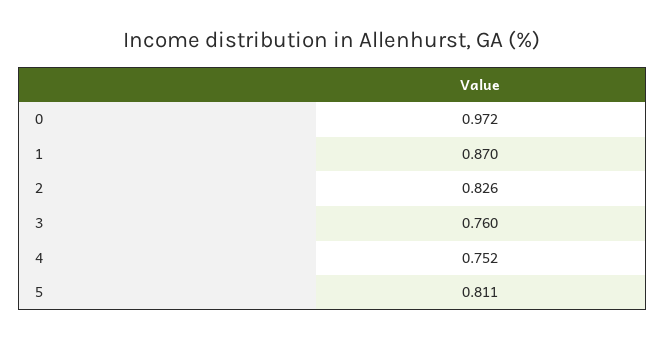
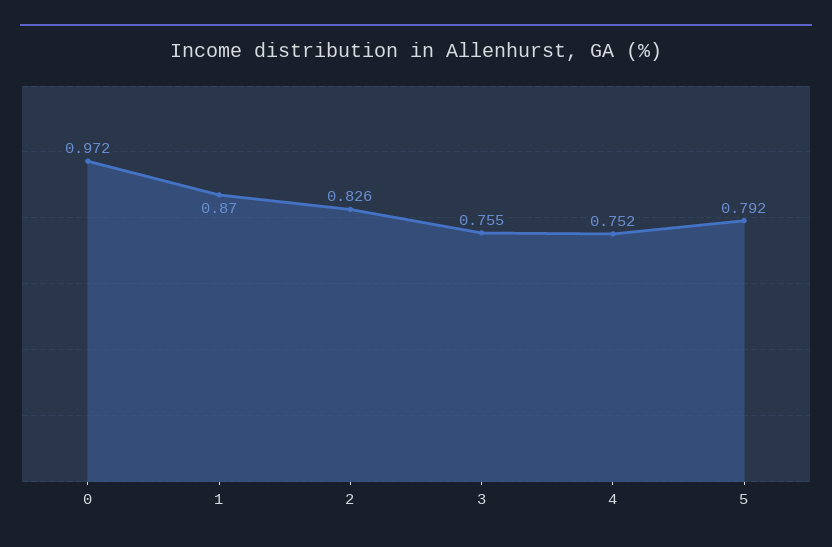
3: 0.76 -> 0.755
5: 0.811 -> 0.792

